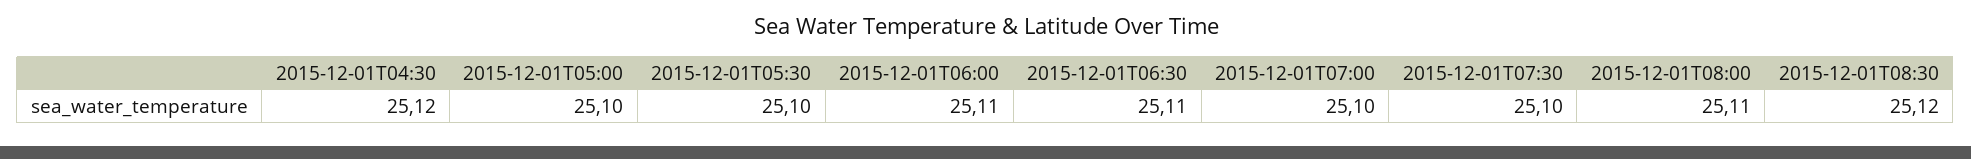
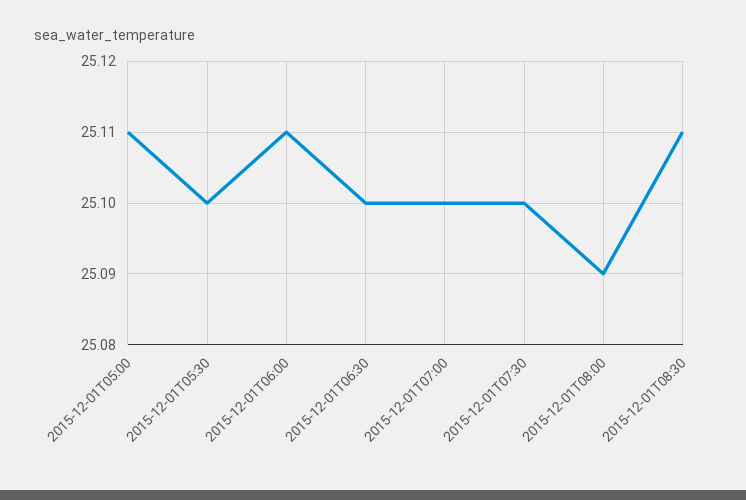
2015-12-01T04:30: 25.12 -> none
2015-12-01T05:00: 25.1 -> 25.11
2015-12-01T06:30: 25.11 -> 25.1
2015-12-01T08:00: 25.11 -> 25.09
2015-12-01T08:30: 25.12 -> 25.11

